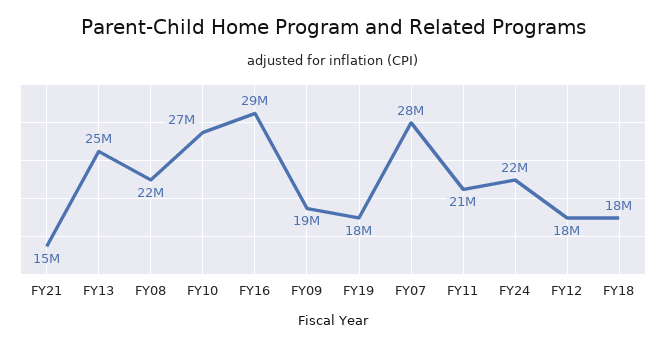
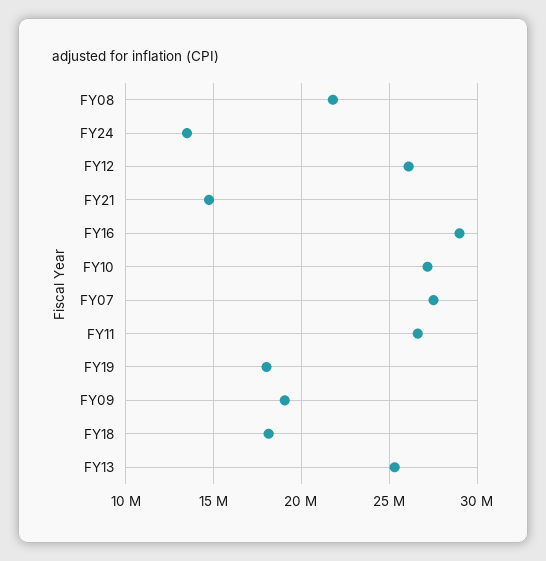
FY11: 21000000 -> 26500000
FY24: 22000000 -> 13500000
FY12: 18000000 -> 26000000

